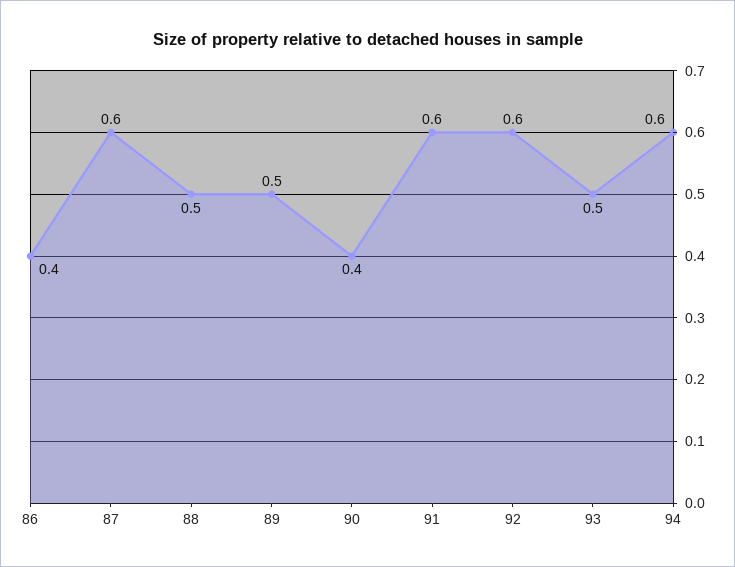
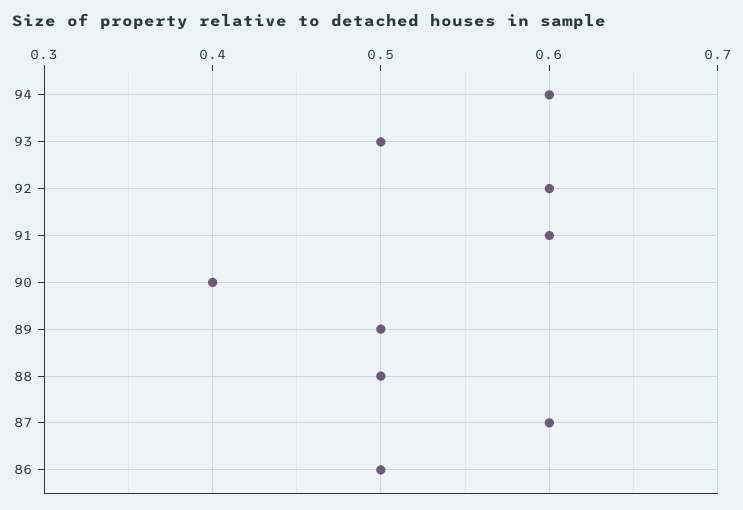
86: 0.4 -> 0.5

